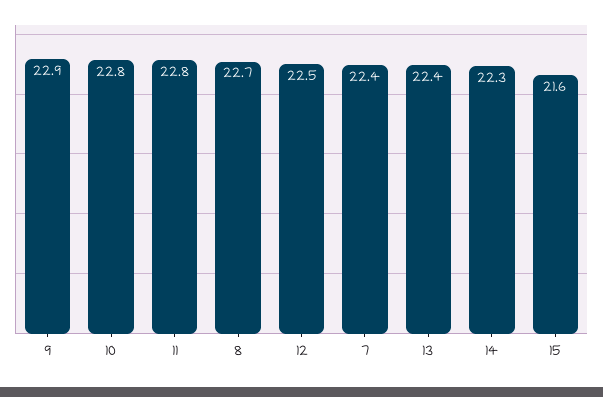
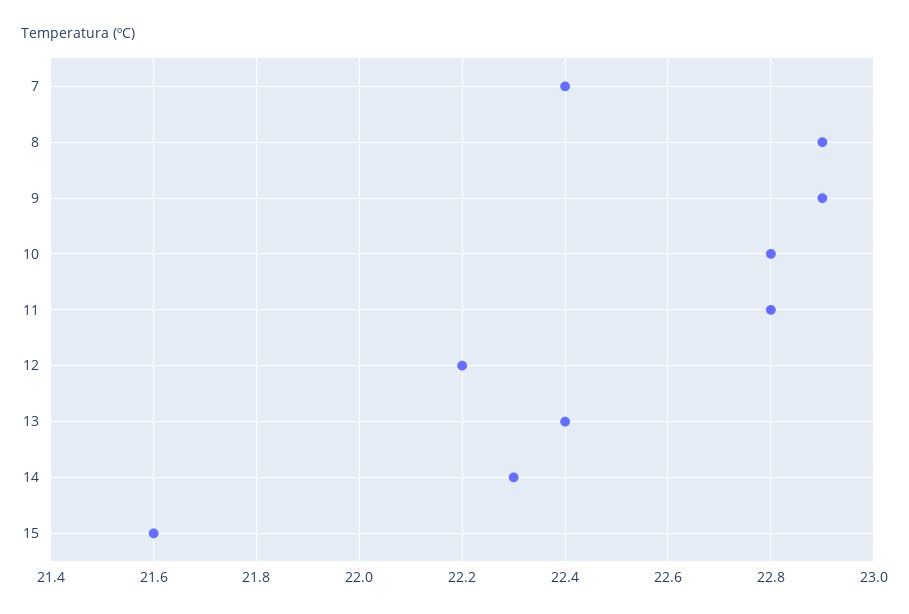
8: 22.7 -> 22.9
12: 22.5 -> 22.2

